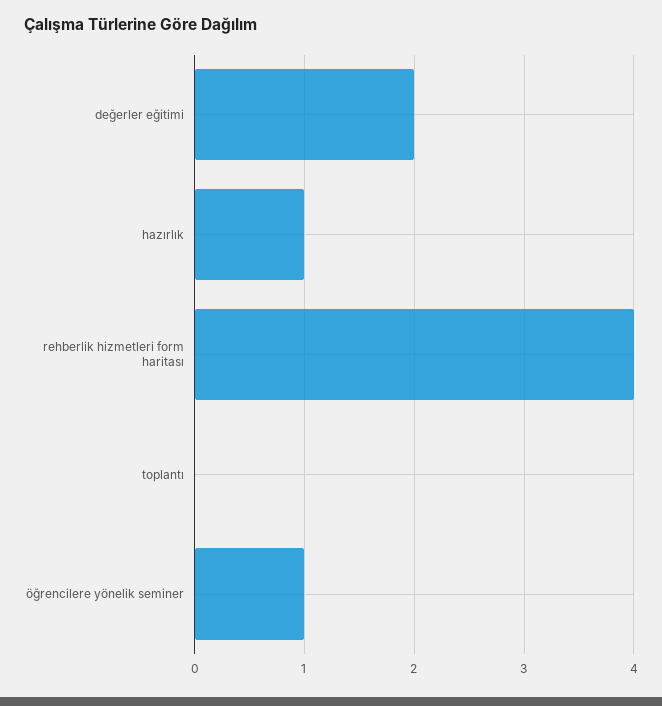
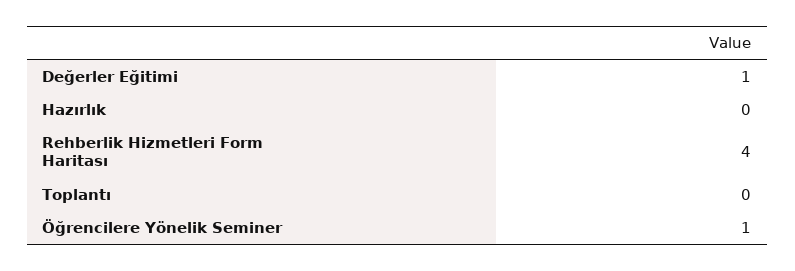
değerler eğitimi: 2 -> 1
hazırlık: 1 -> 0

